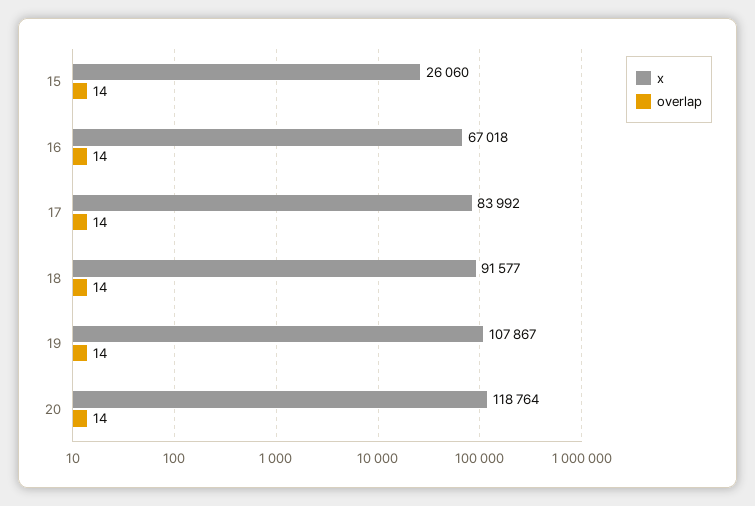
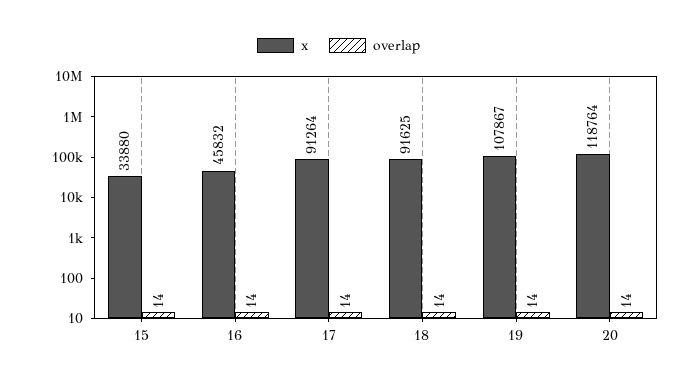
x, 15: 26060 -> 33880
x, 16: 67018 -> 45832
x, 17: 83992 -> 91264
x, 18: 91577 -> 91625

